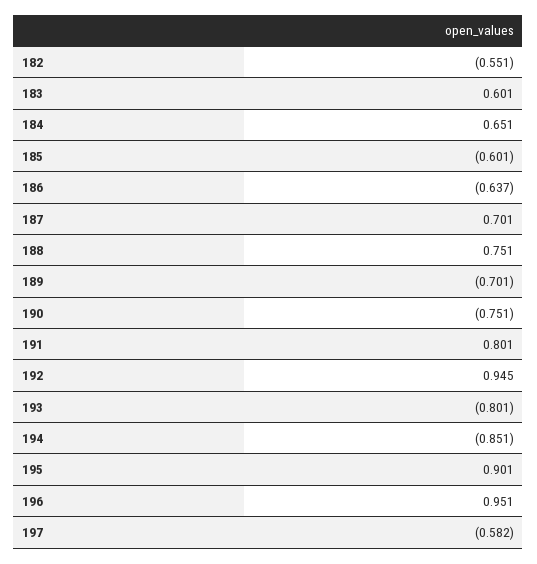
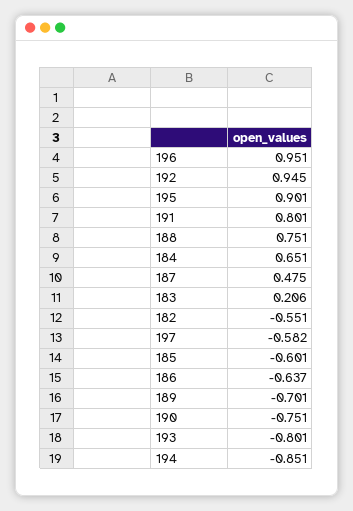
183: 0.601 -> 0.206
187: 0.701 -> 0.475

